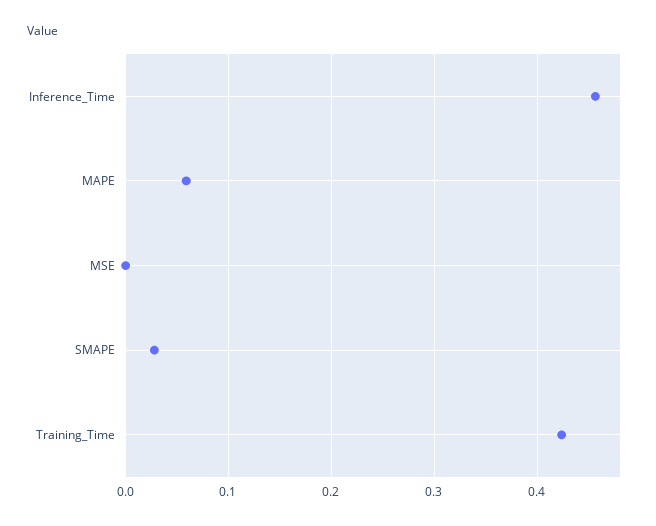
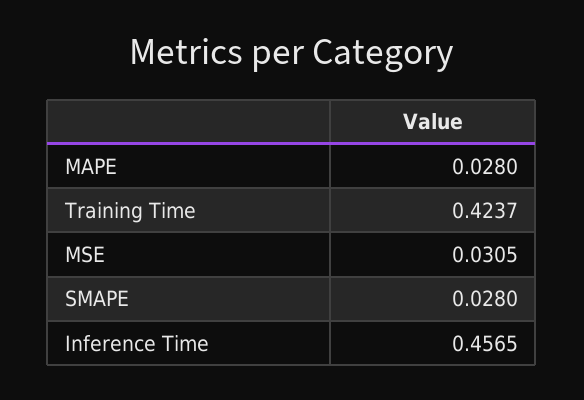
MAPE: 0.06 -> 0.028
MSE: 0 -> 0.0305

